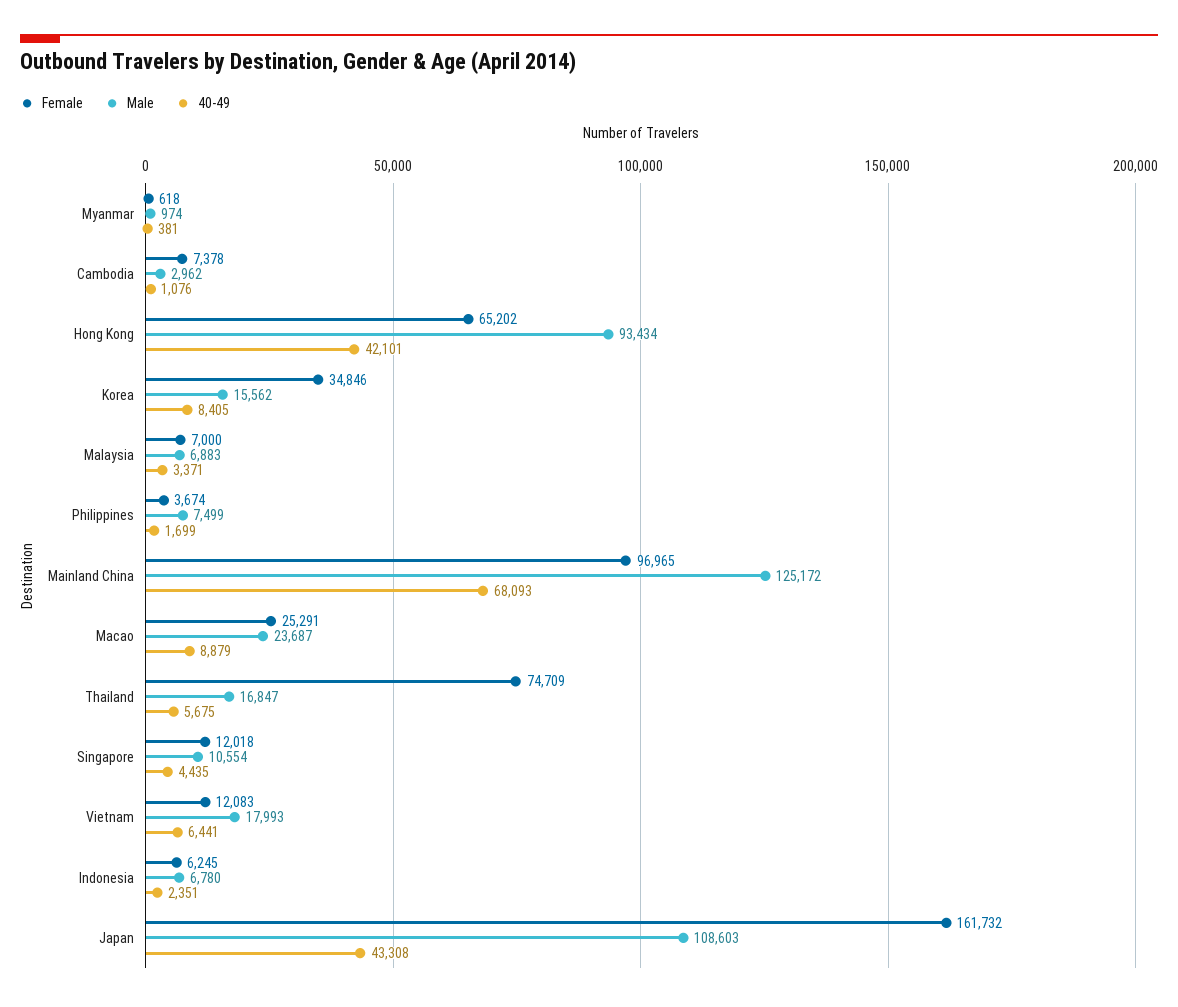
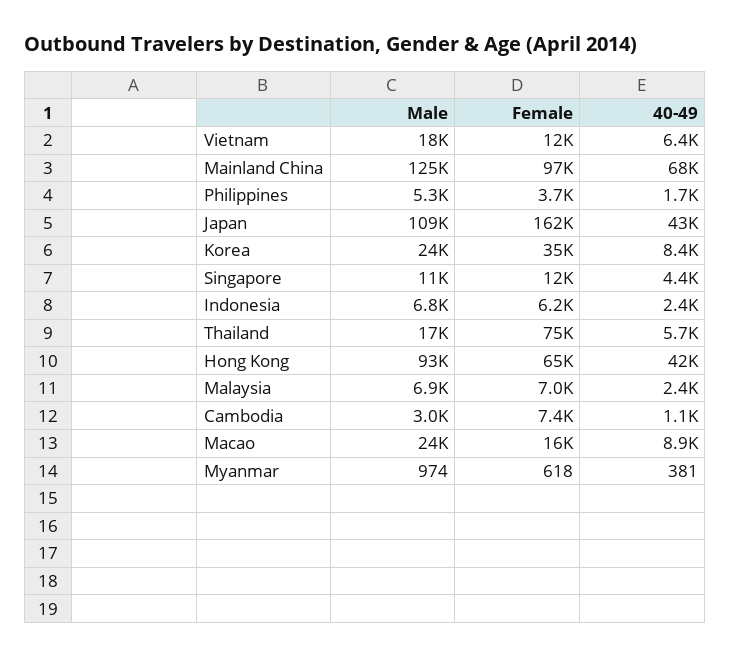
Male, Korea: 15562 -> 24000
40-49, Malaysia: 3371 -> 2400
Male, Philippines: 7499 -> 5300
Female, Macao: 25291 -> 16000

